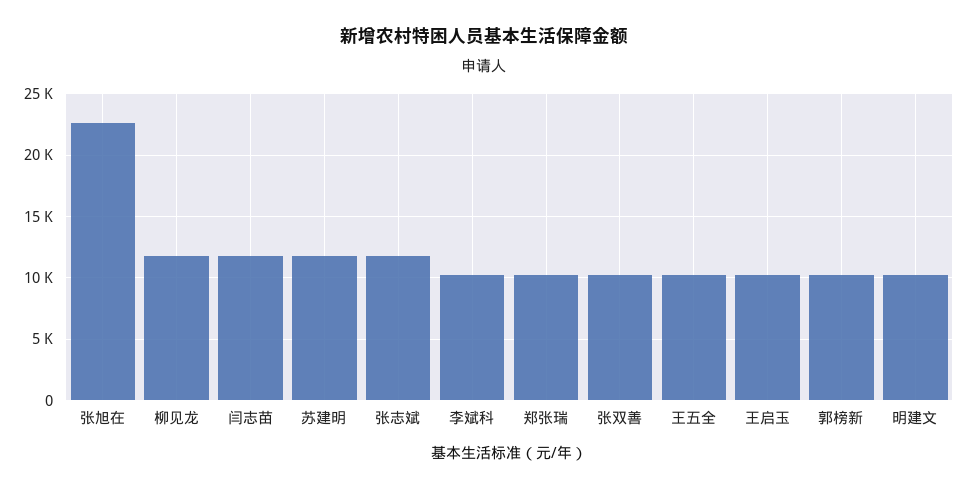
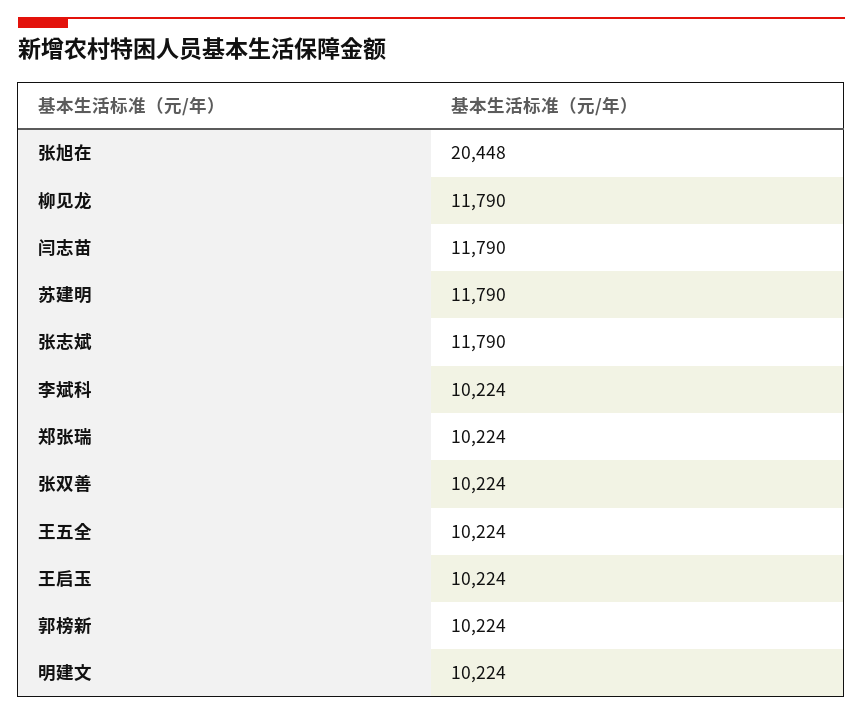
张旭在: 22500 -> 20448

